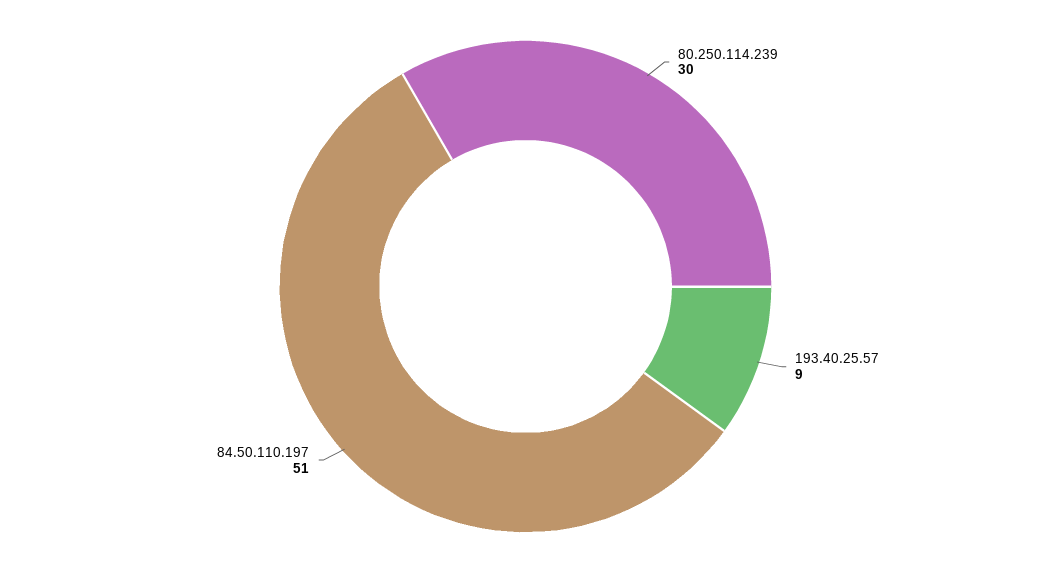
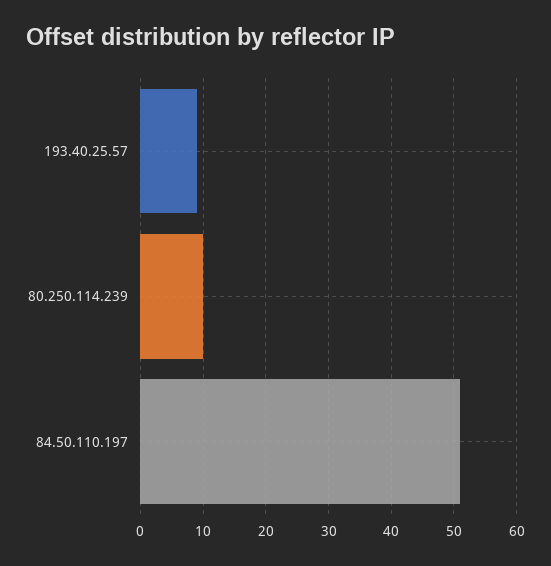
80.250.114.239: 30 -> 10

